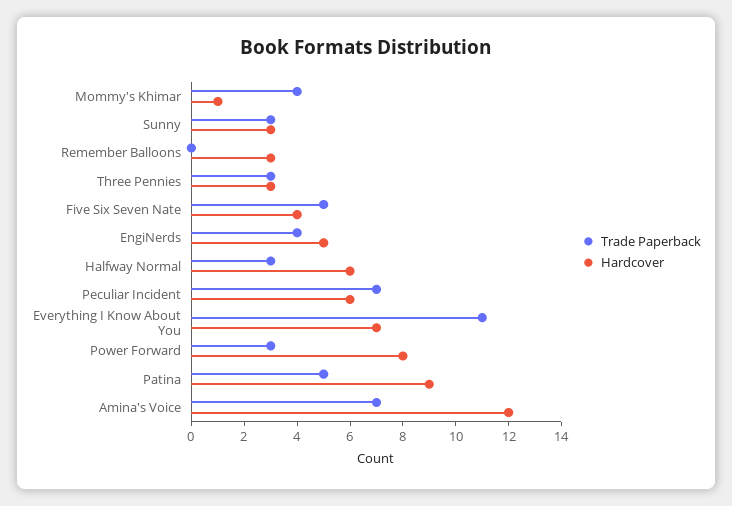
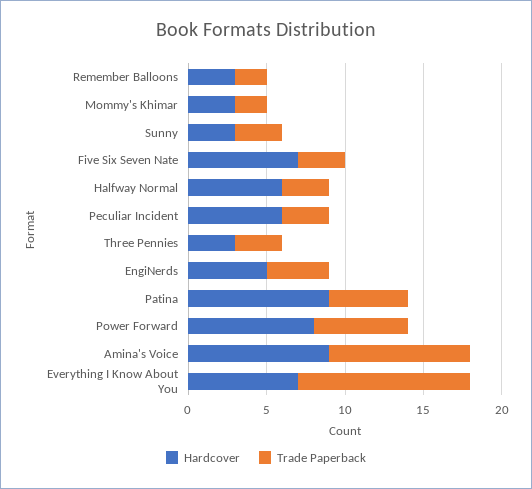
Trade Paperback, Mommy's Khimar: 4 -> 2
Hardcover, Mommy's Khimar: 1 -> 3
Trade Paperback, Remember Balloons: 0 -> 2
Trade Paperback, Five Six Seven Nate: 5 -> 3
Hardcover, Five Six Seven Nate: 4 -> 7
Trade Paperback, Peculiar Incident: 7 -> 3
Trade Paperback, Power Forward: 3 -> 6
Trade Paperback, Amina's Voice: 7 -> 9
Hardcover, Amina's Voice: 12 -> 9

